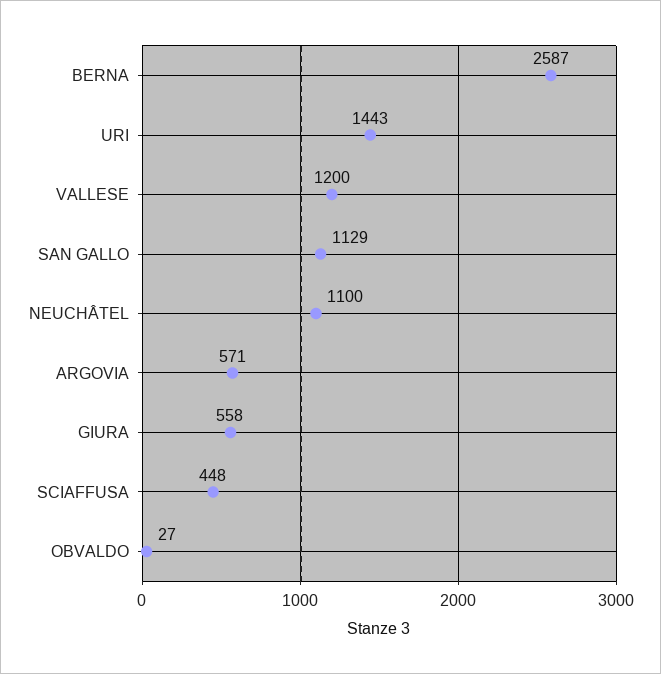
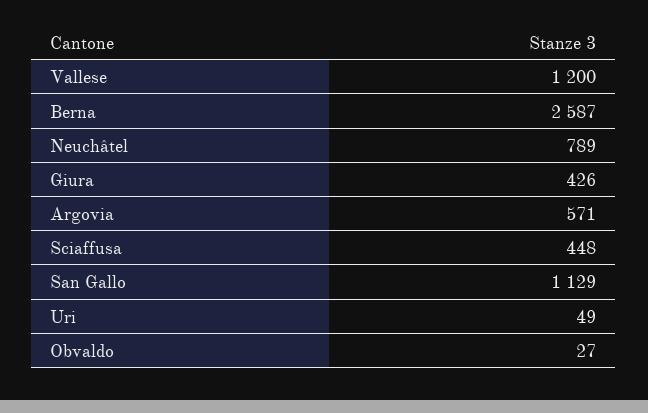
URI: 1443 -> 49
NEUCHÂTEL: 1100 -> 789
GIURA: 558 -> 426

